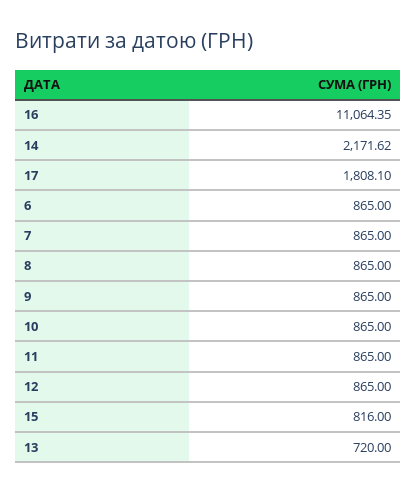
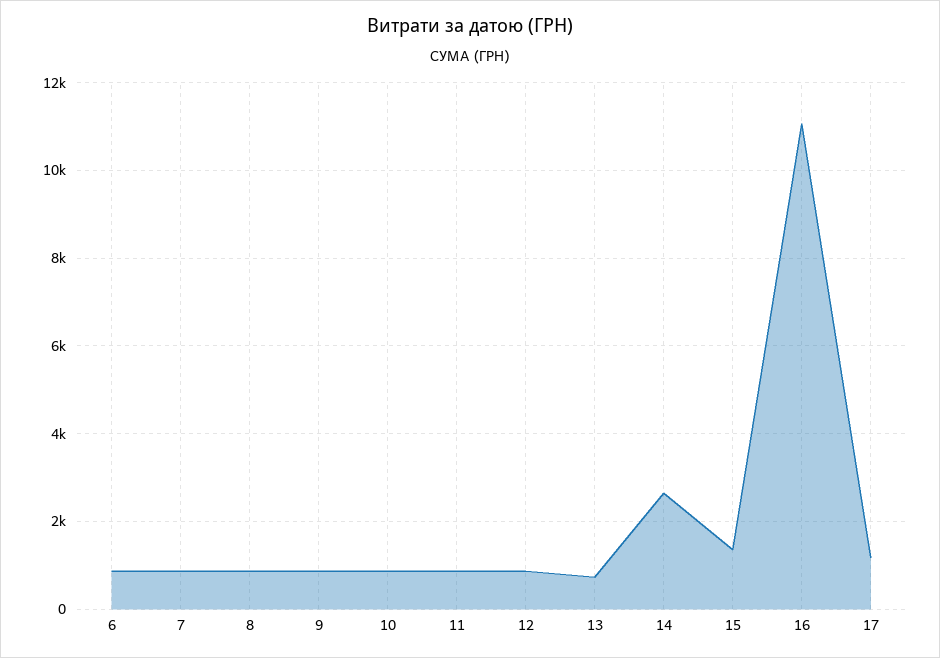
14: 2171.62 -> 2600
17: 1808.1 -> 1200
15: 816 -> 1400

